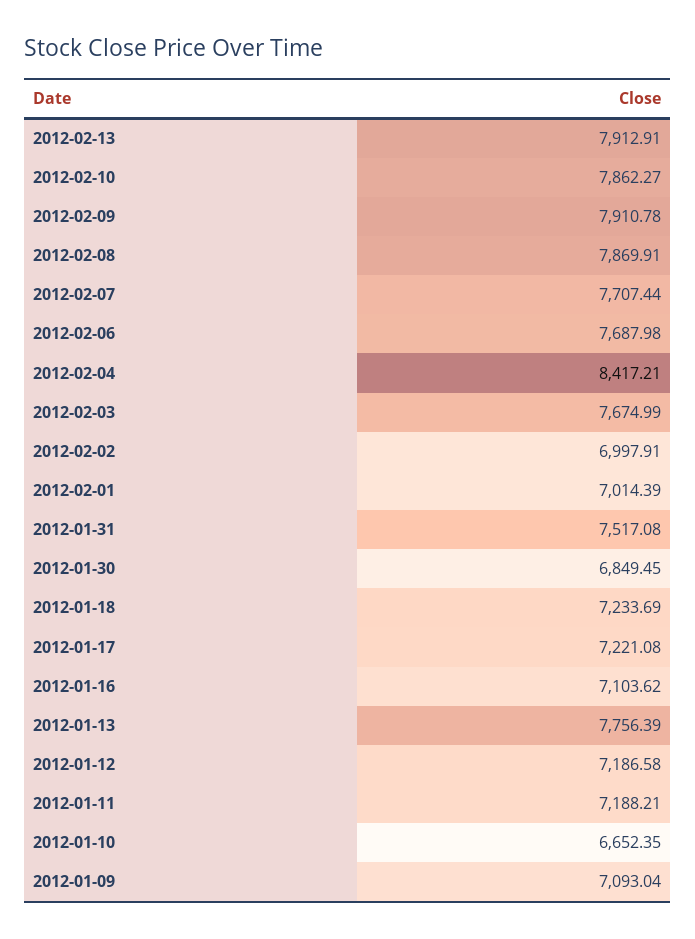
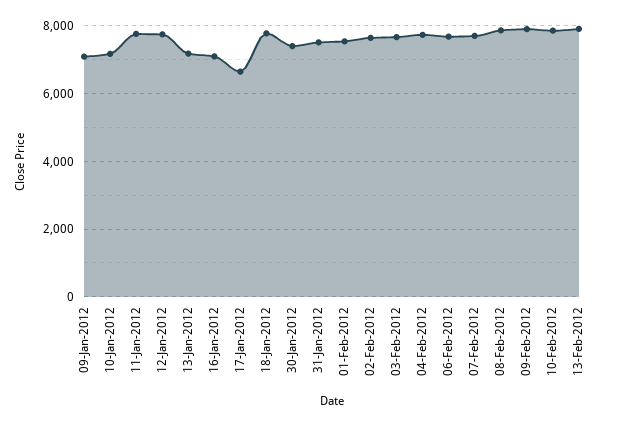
2012-02-04: 8417.21 -> 7800
2012-02-02: 6997.91 -> 7600
2012-02-01: 7014.39 -> 7600
2012-01-30: 6849.45 -> 7400
2012-01-18: 7233.69 -> 7800
2012-01-17: 7221.08 -> 6600
2012-01-13: 7756.39 -> 7200
2012-01-12: 7186.58 -> 7800
2012-01-11: 7188.21 -> 7800
2012-01-10: 6652.35 -> 7200

